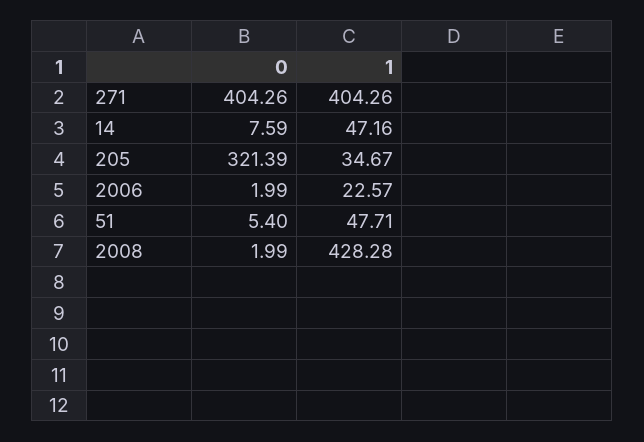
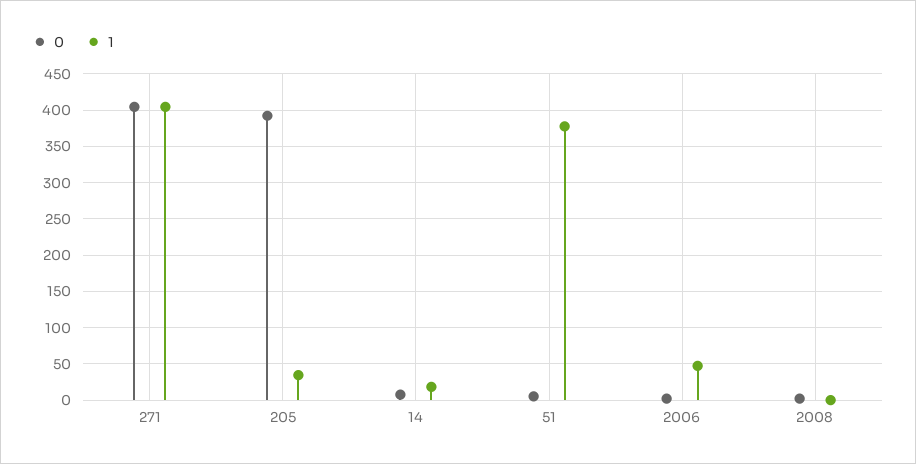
1, 14: 47.16 -> 20
0, 205: 321.39 -> 390
1, 2006: 22.57 -> 50
1, 51: 47.71 -> 380
1, 2008: 428.28 -> 0

